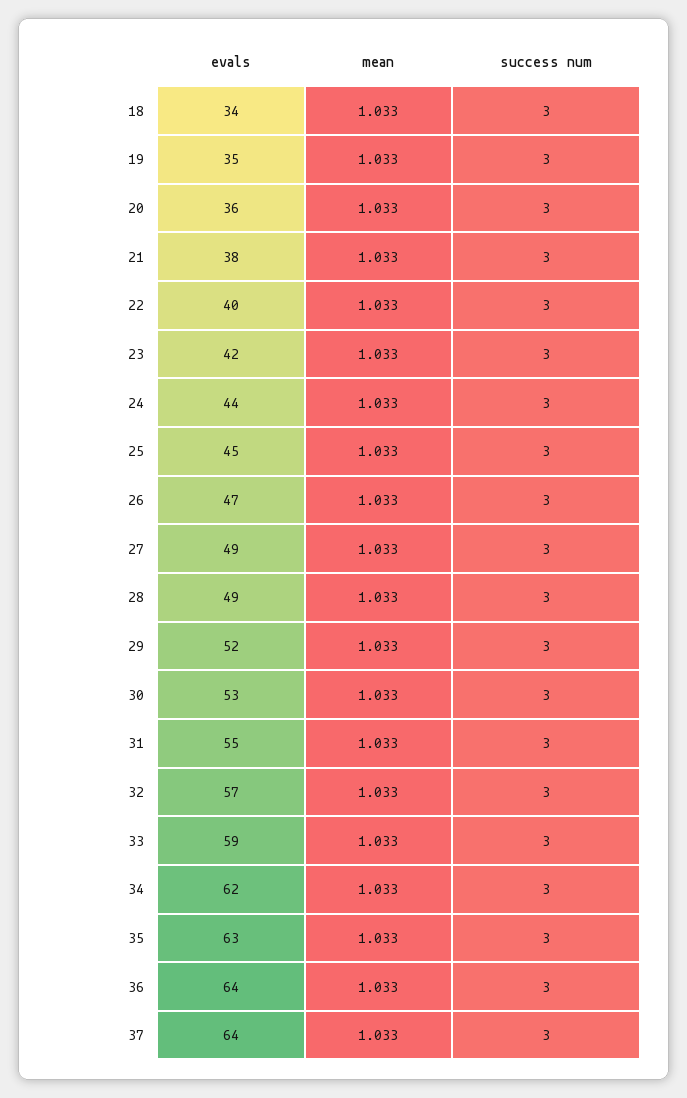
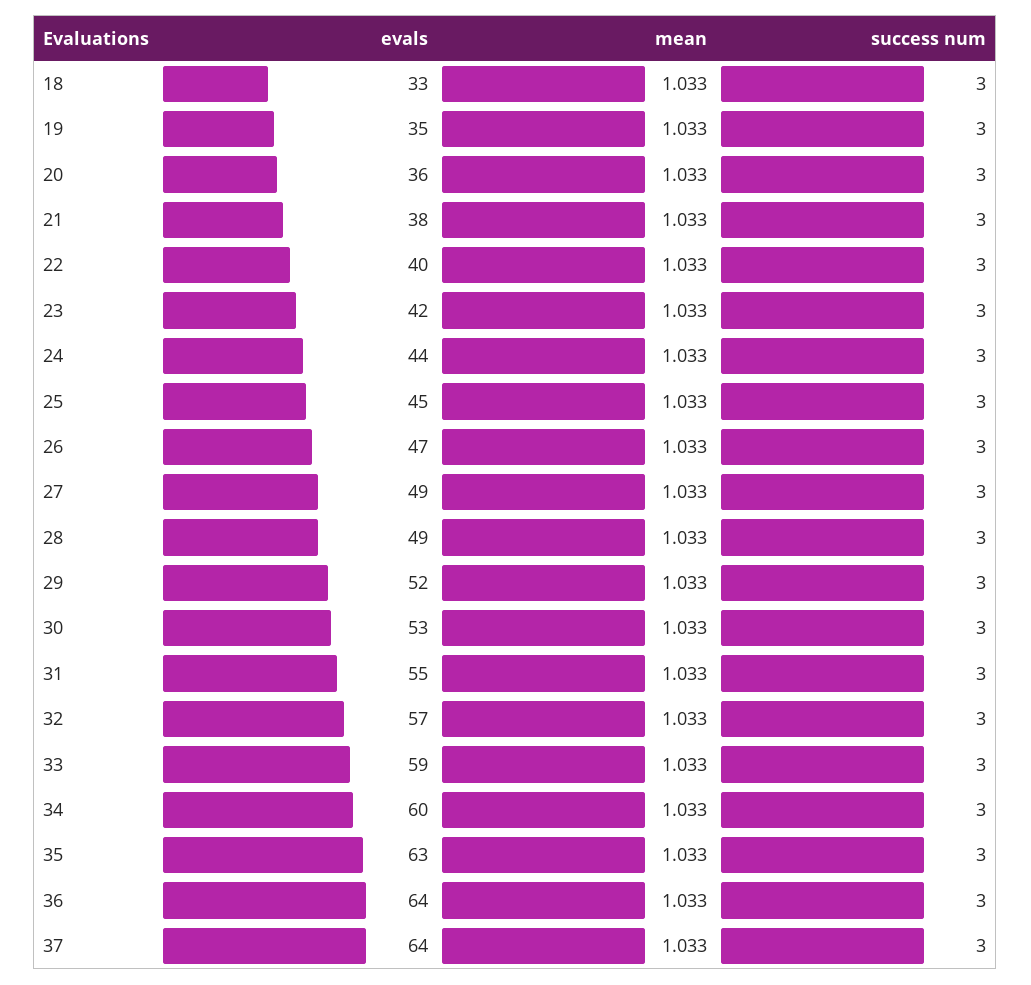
evals, 18: 34 -> 33
evals, 34: 62 -> 60

